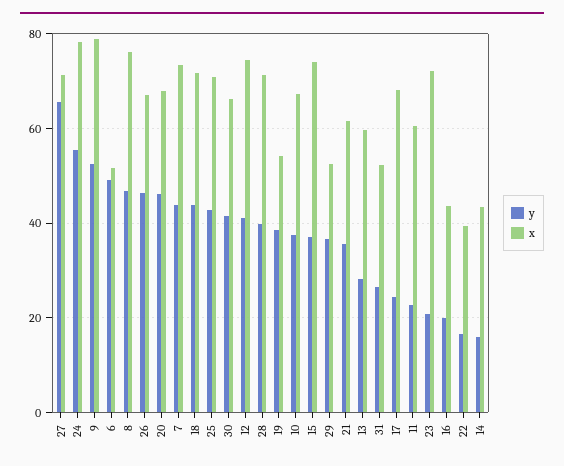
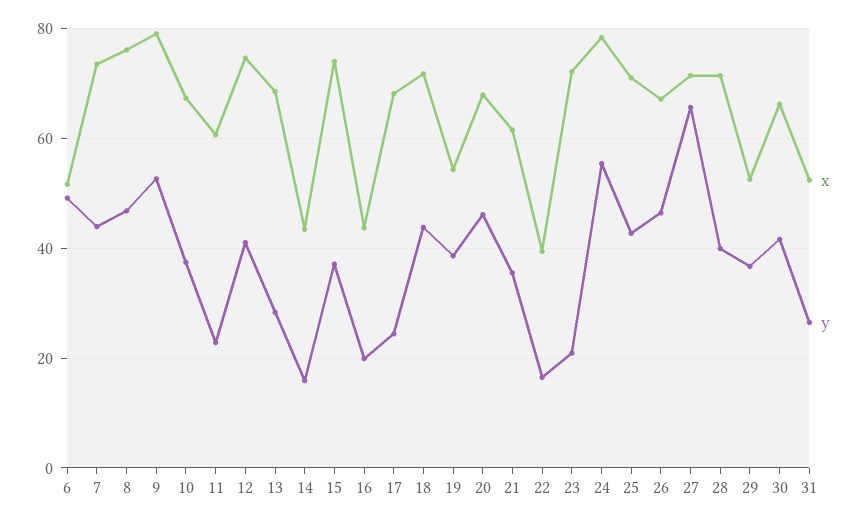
x, 13: 60 -> 68

